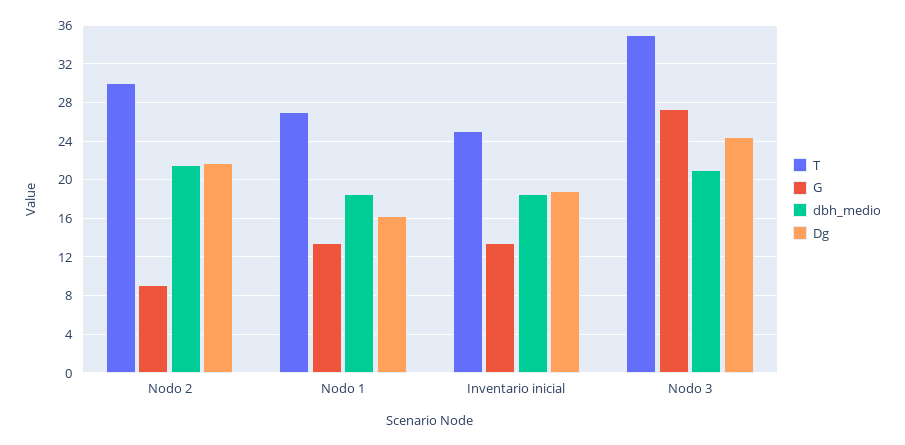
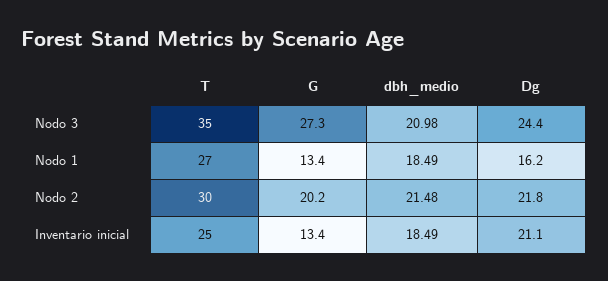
G, Nodo 2: 9 -> 20.2
Dg, Inventario inicial: 19 -> 21.1

